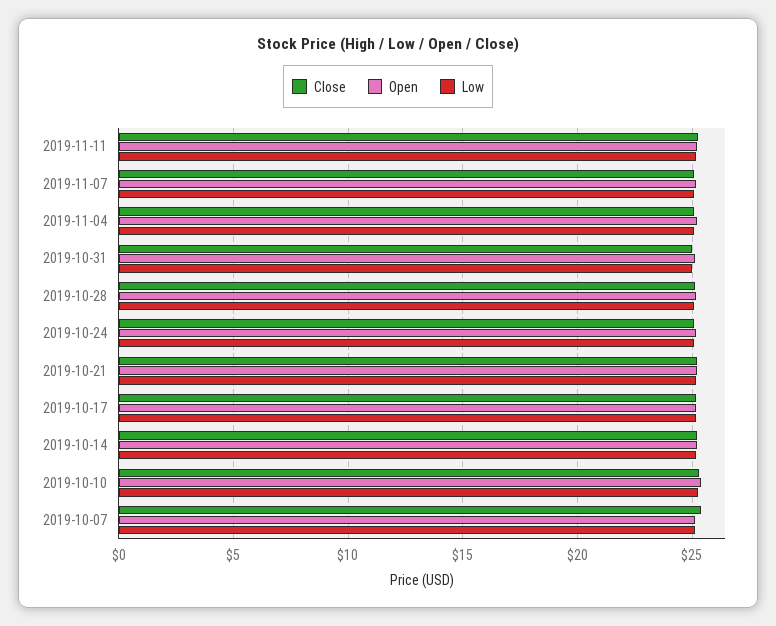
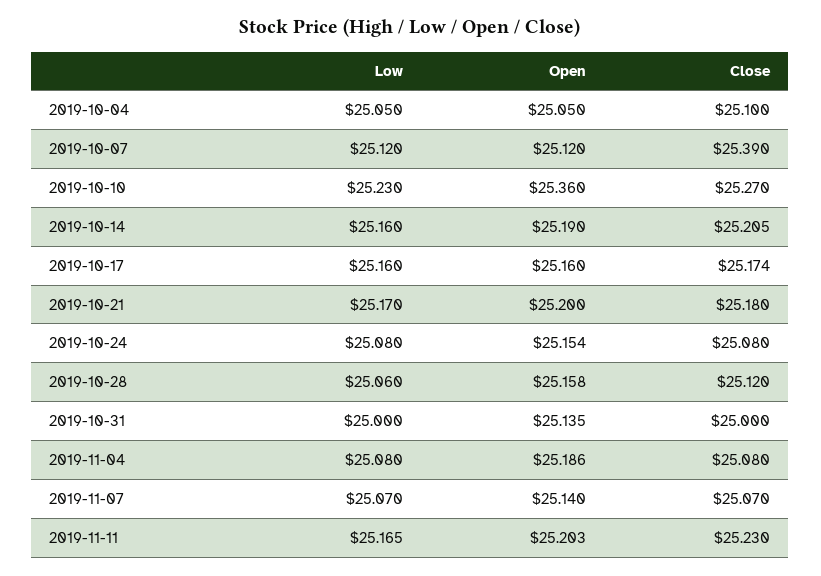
Low, 2019-10-04: none -> 25.05
Open, 2019-10-04: none -> 25.05
Close, 2019-10-04: none -> 25.1

